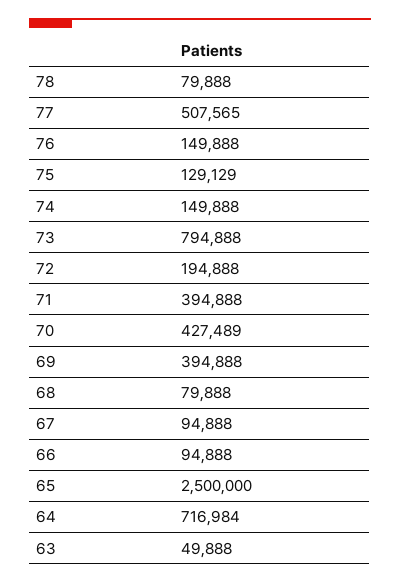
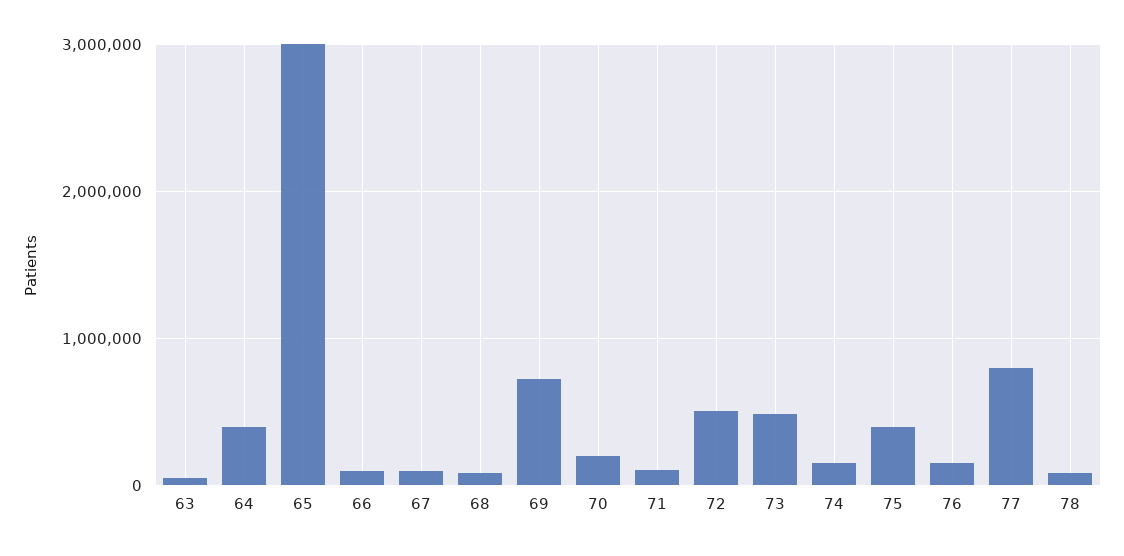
77: 507565 -> 800000
75: 129129 -> 400000
73: 794888 -> 500000
72: 194888 -> 500000
71: 394888 -> 100000
70: 427489 -> 200000
69: 394888 -> 700000
65: 2500000 -> 3000000
64: 716984 -> 400000

